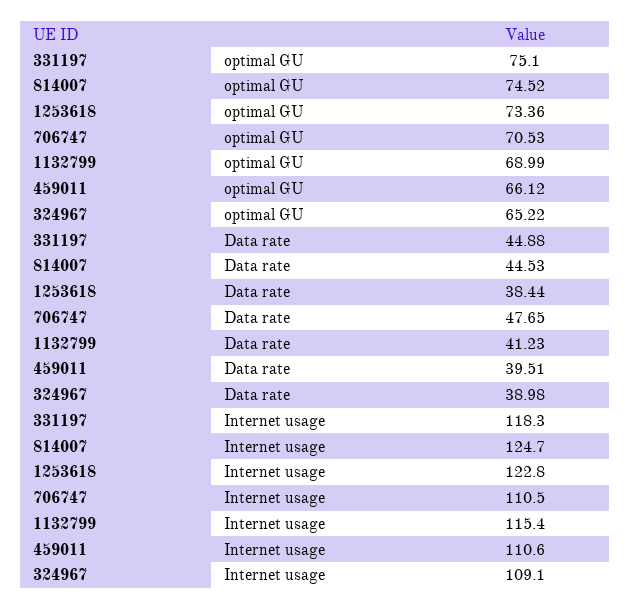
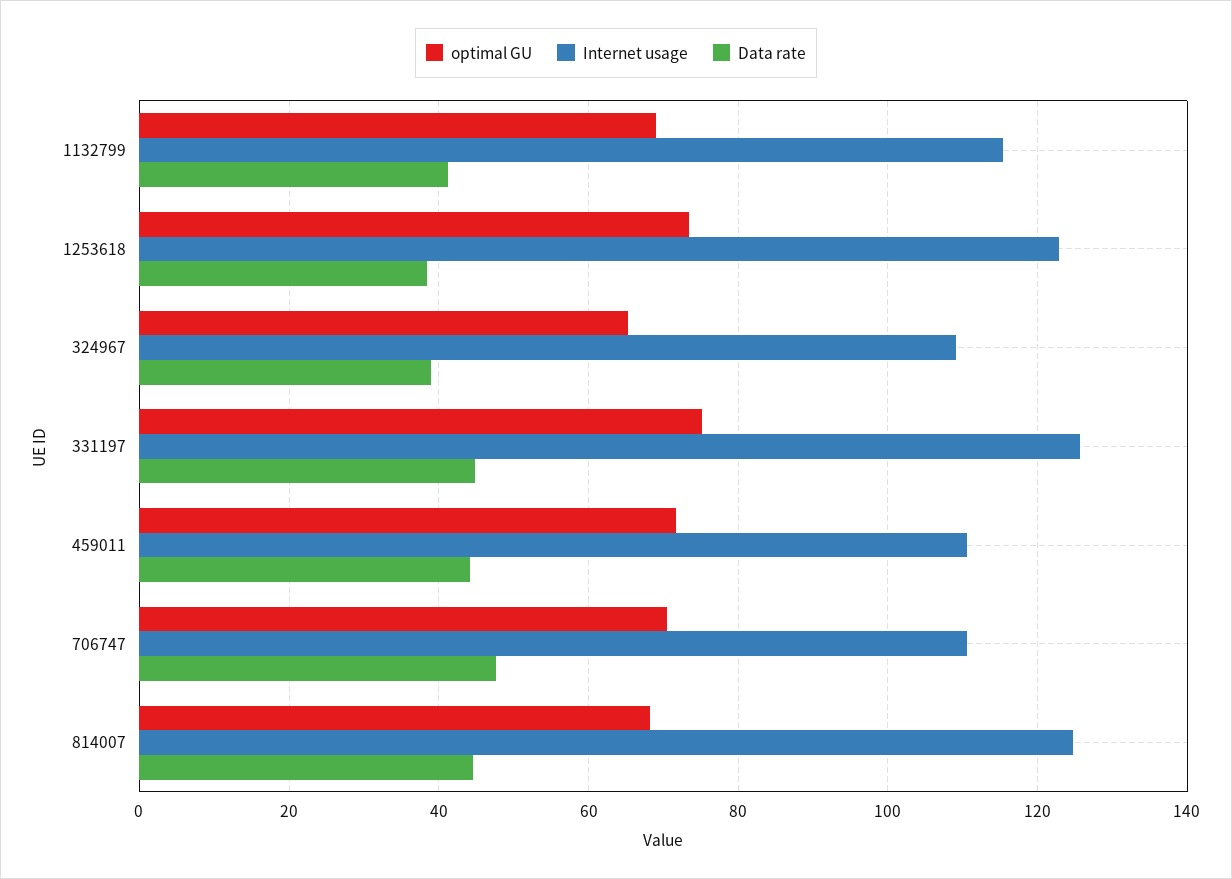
optimal GU, 814007: 74.52 -> 68
optimal GU, 459011: 66.12 -> 72
Data rate, 459011: 39.51 -> 44
Internet usage, 331197: 118.3 -> 126

